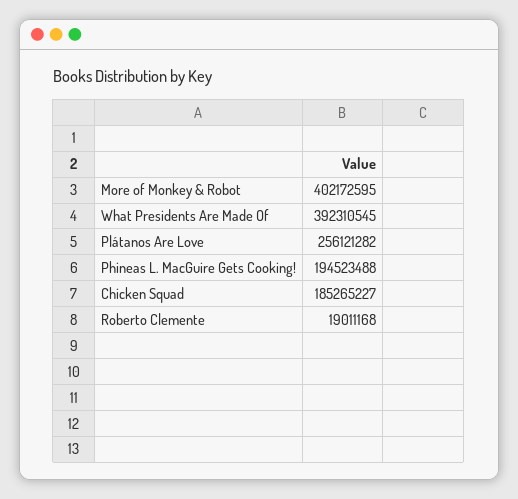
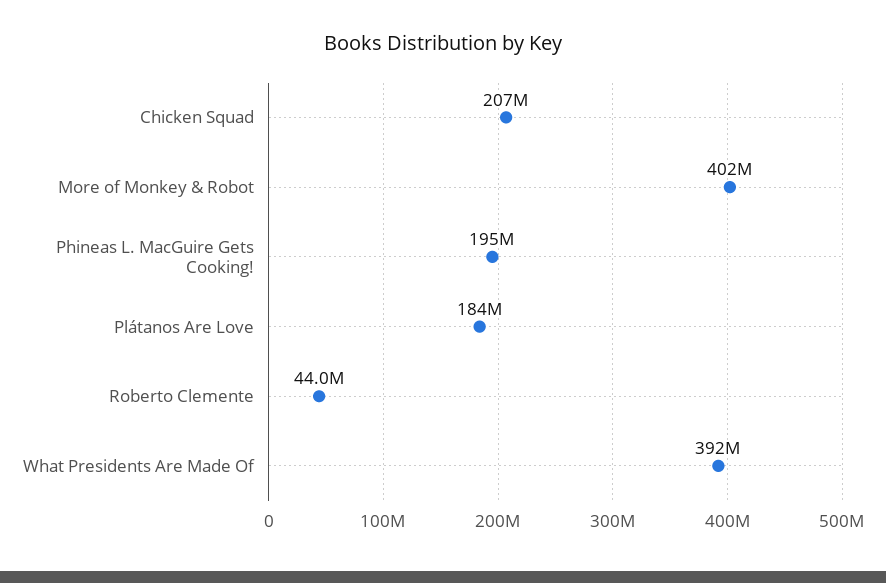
Plátanos Are Love: 256121282 -> 184000000
Chicken Squad: 185265227 -> 207000000
Roberto Clemente: 19011168 -> 44000000

